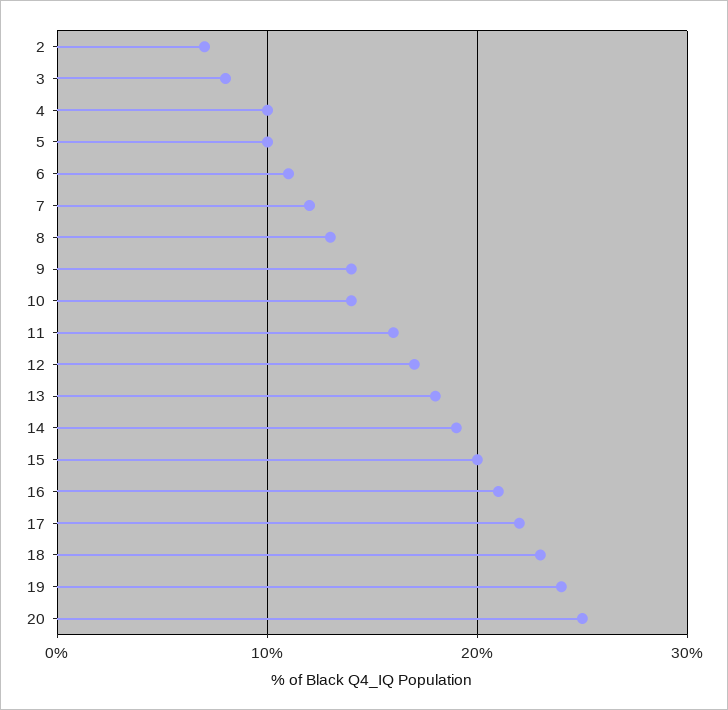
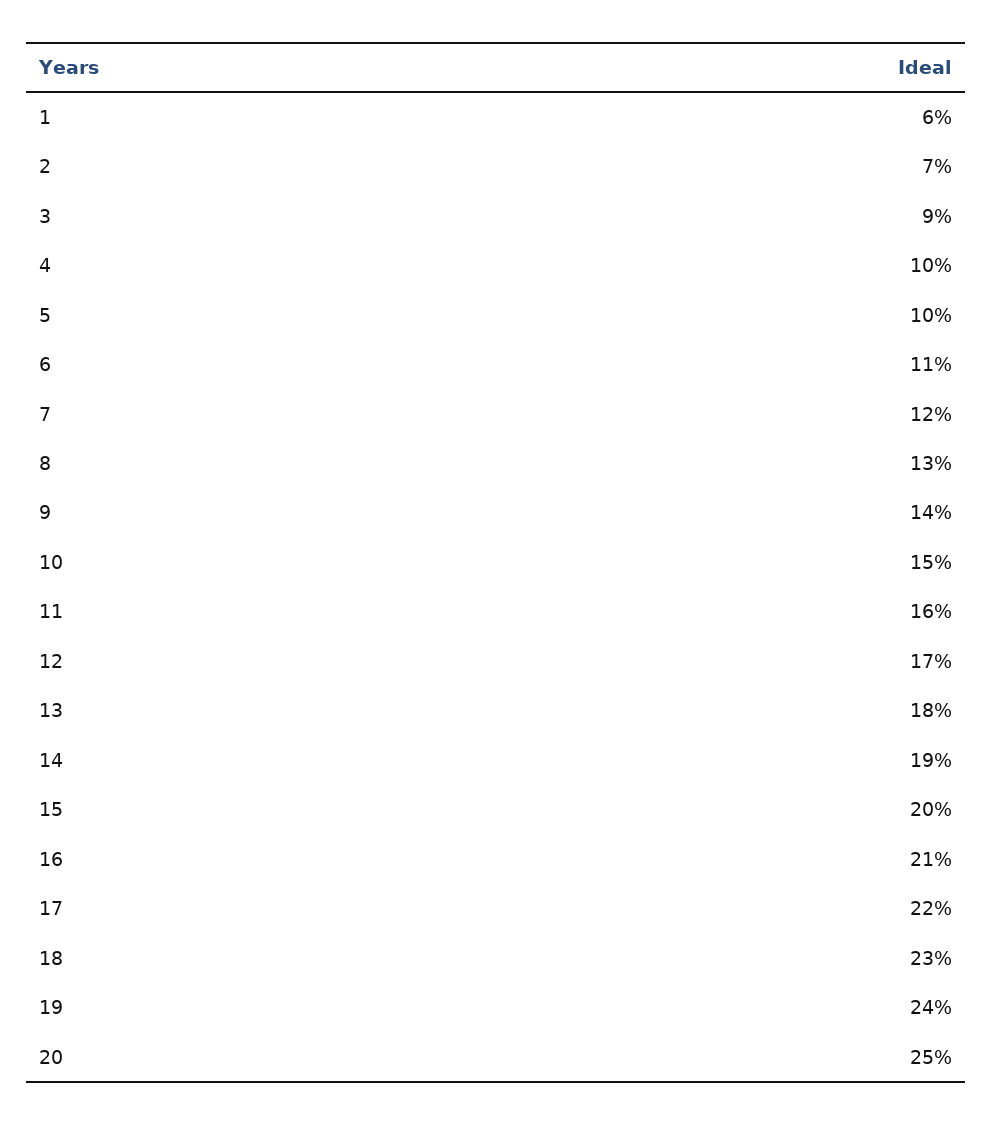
3: 8 -> 9
10: 14 -> 15
1: none -> 6

